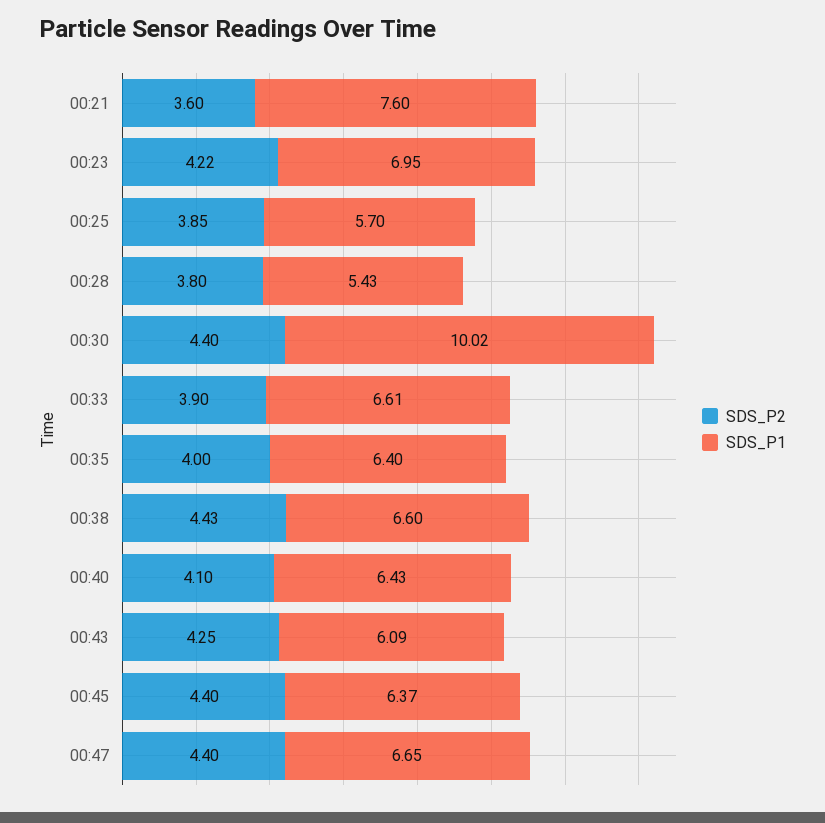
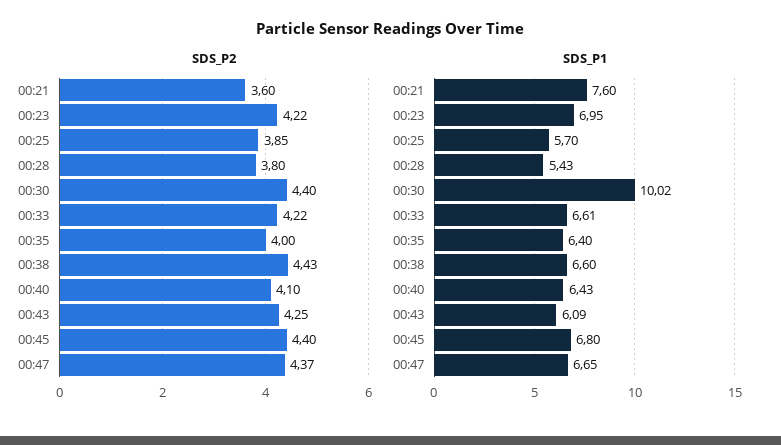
SDS_P2, 00:33: 3.9 -> 4.22
SDS_P1, 00:45: 6.37 -> 6.8
SDS_P2, 00:47: 4.4 -> 4.37

